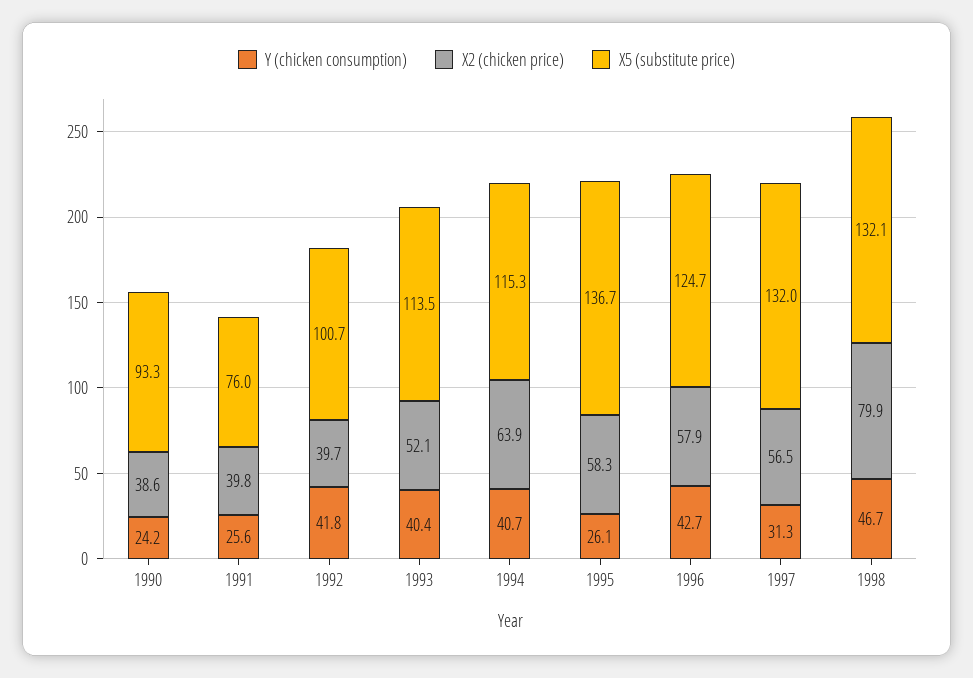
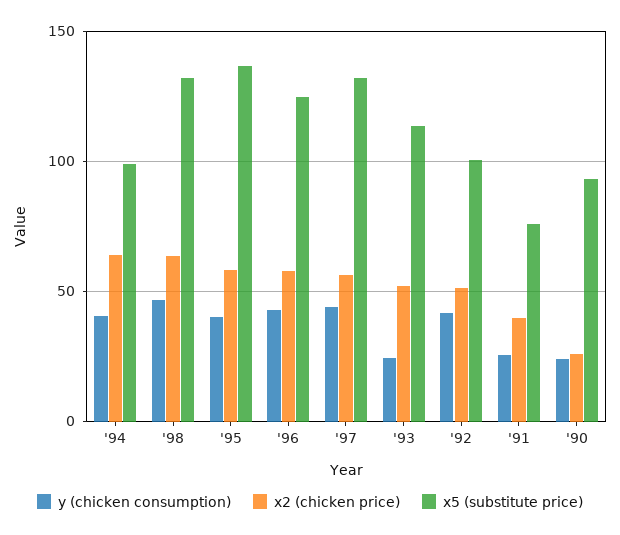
X2 (chicken price), 1990: 38.6 -> 25
X2 (chicken price), 1992: 39.7 -> 50
Y (chicken consumption), 1993: 40.4 -> 25
X5 (substitute price), 1994: 115.3 -> 100
Y (chicken consumption), 1995: 26.1 -> 40
Y (chicken consumption), 1997: 31.3 -> 45
X2 (chicken price), 1998: 79.9 -> 65

